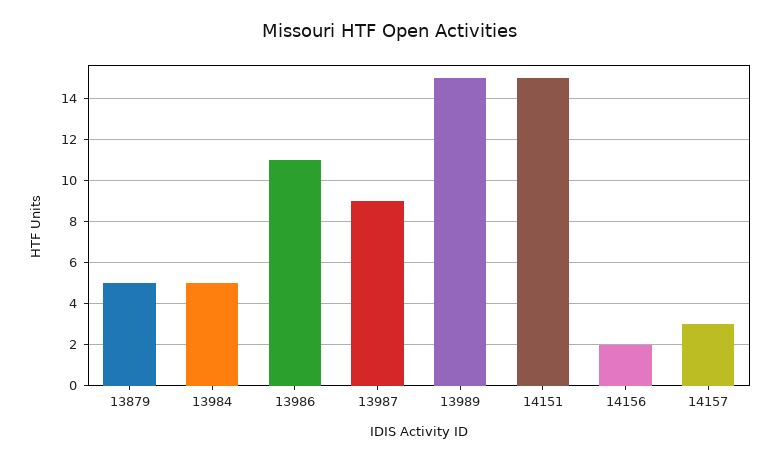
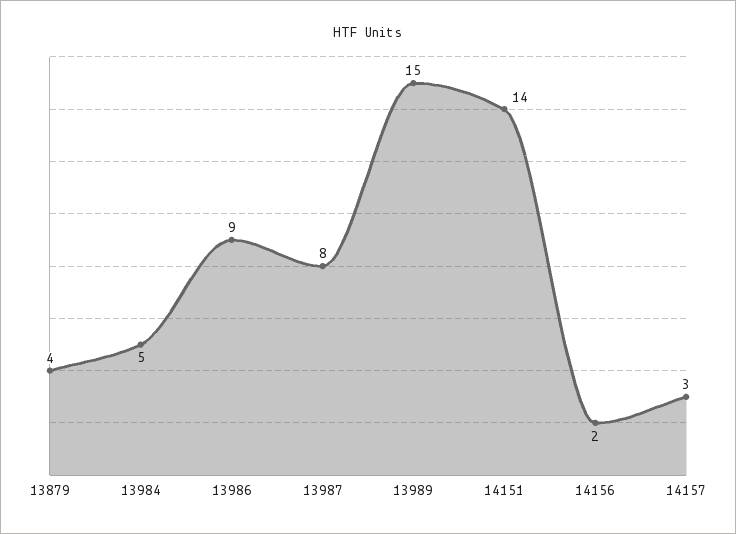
13879: 5 -> 4
13986: 11 -> 9
13987: 9 -> 8
14151: 15 -> 14

